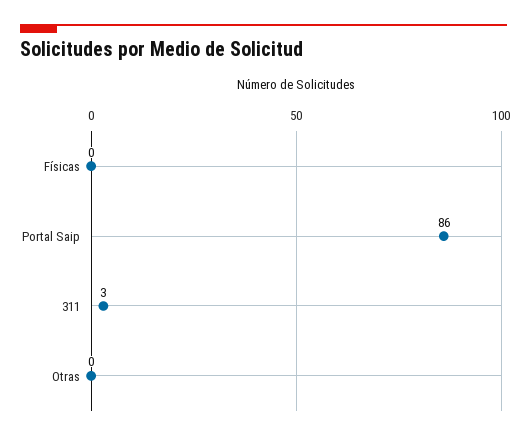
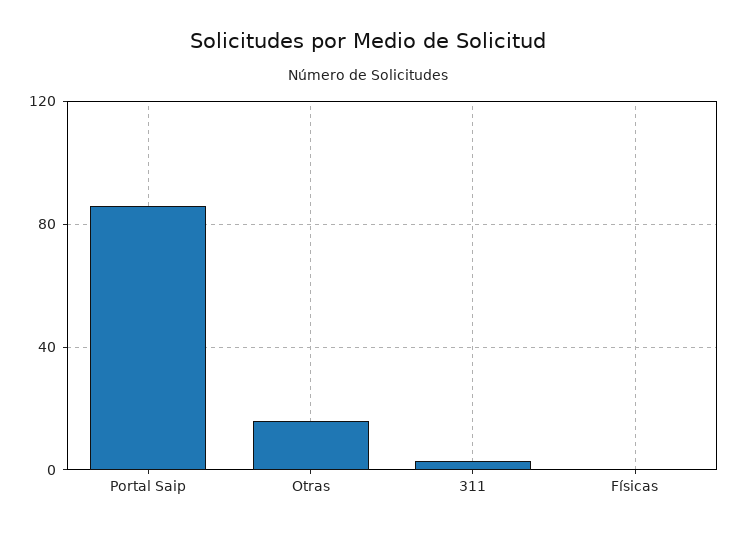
Otras: 0 -> 15

